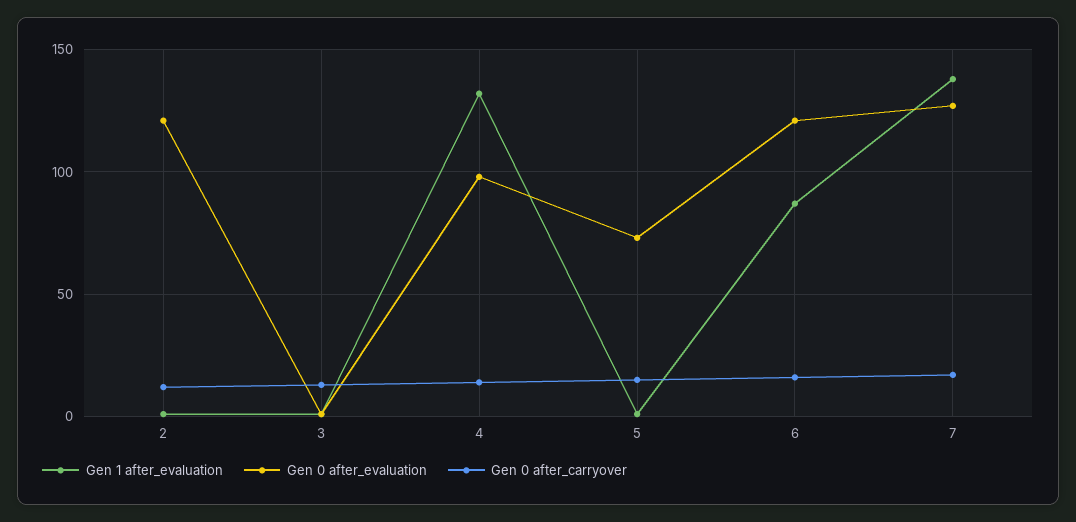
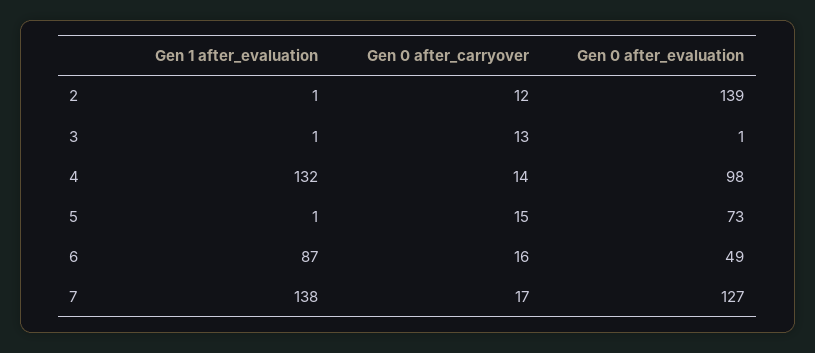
Gen 0 after_evaluation, 2: 120 -> 139
Gen 0 after_evaluation, 6: 120 -> 49

